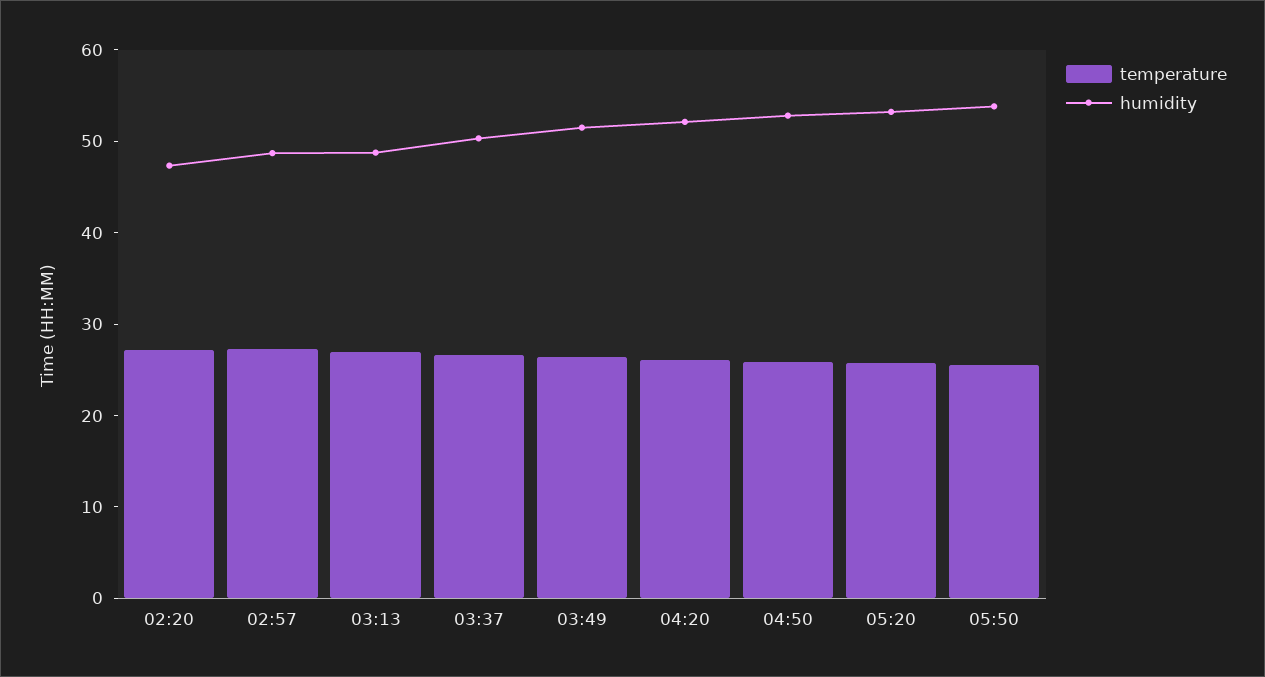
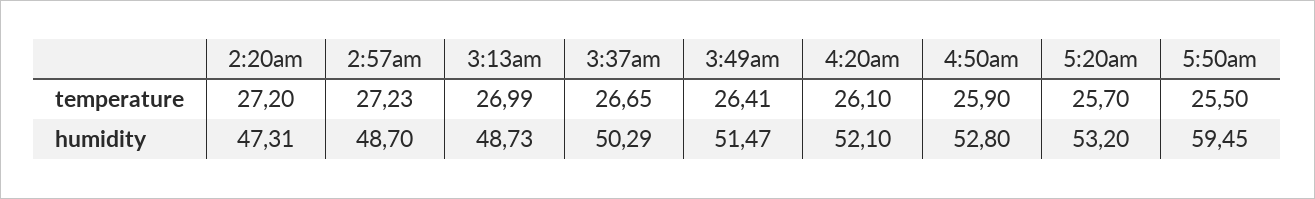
humidity, 05:50: 54 -> 59.45

